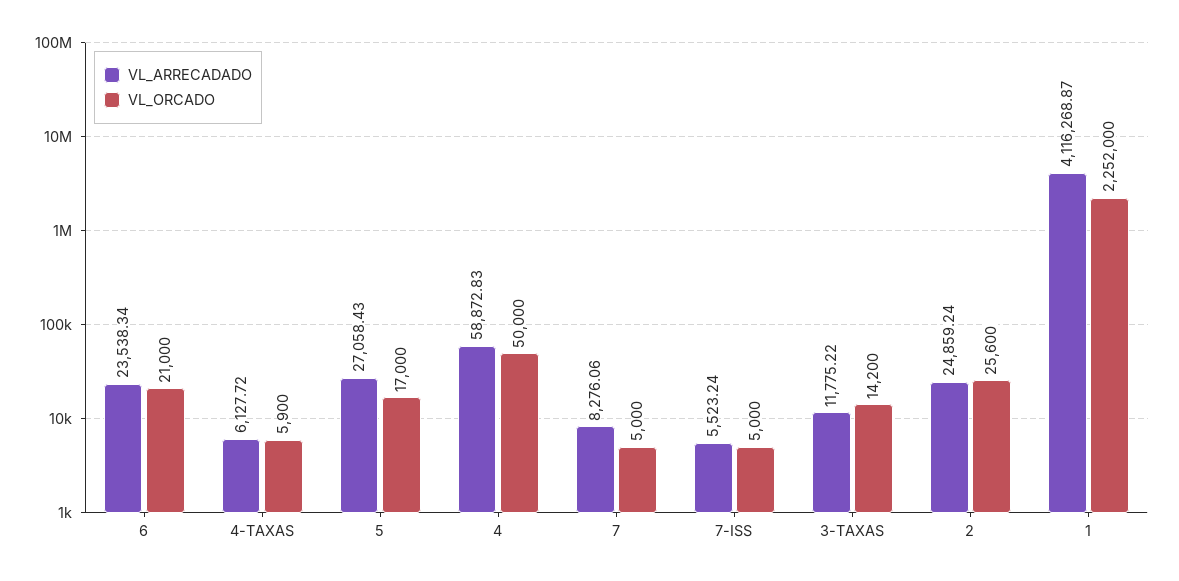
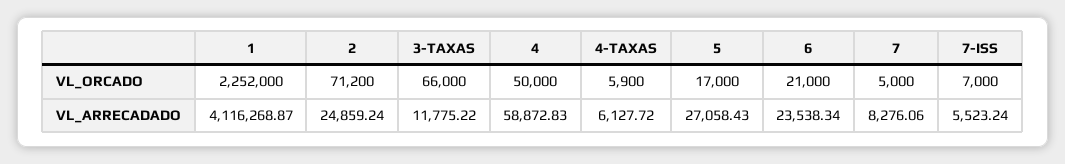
VL_ORCADO, 7-ISS: 5000 -> 7000
VL_ORCADO, 3-TAXAS: 14200 -> 66000
VL_ORCADO, 2: 25600 -> 71200

